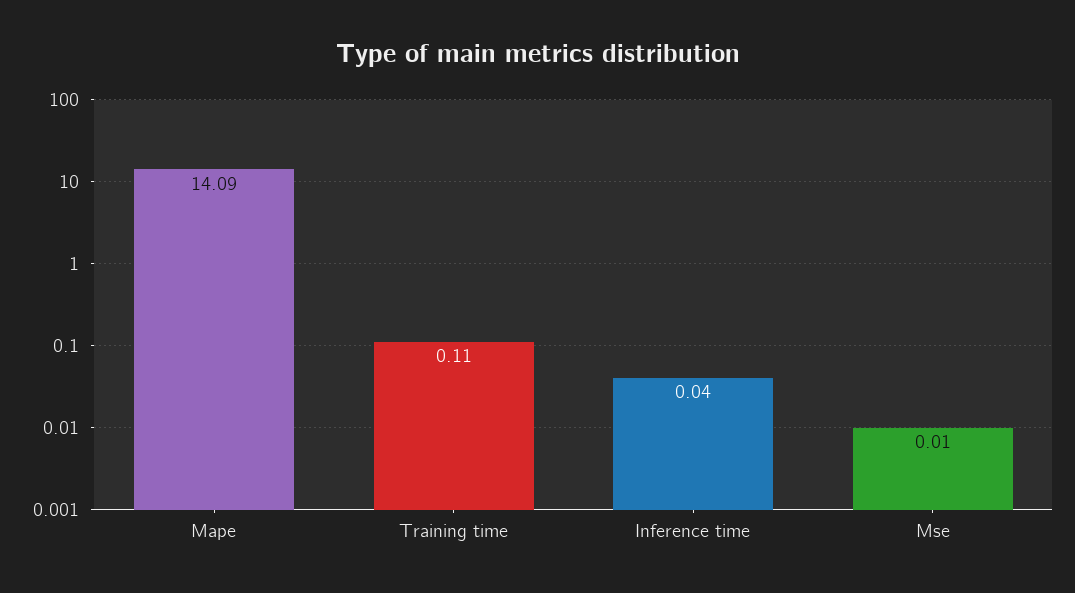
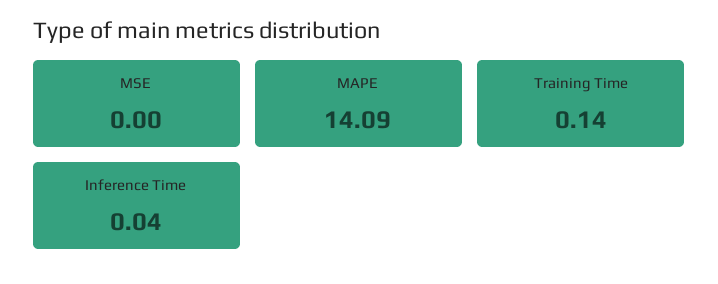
Training time: 0.11 -> 0.14
Mse: 0.01 -> 0

